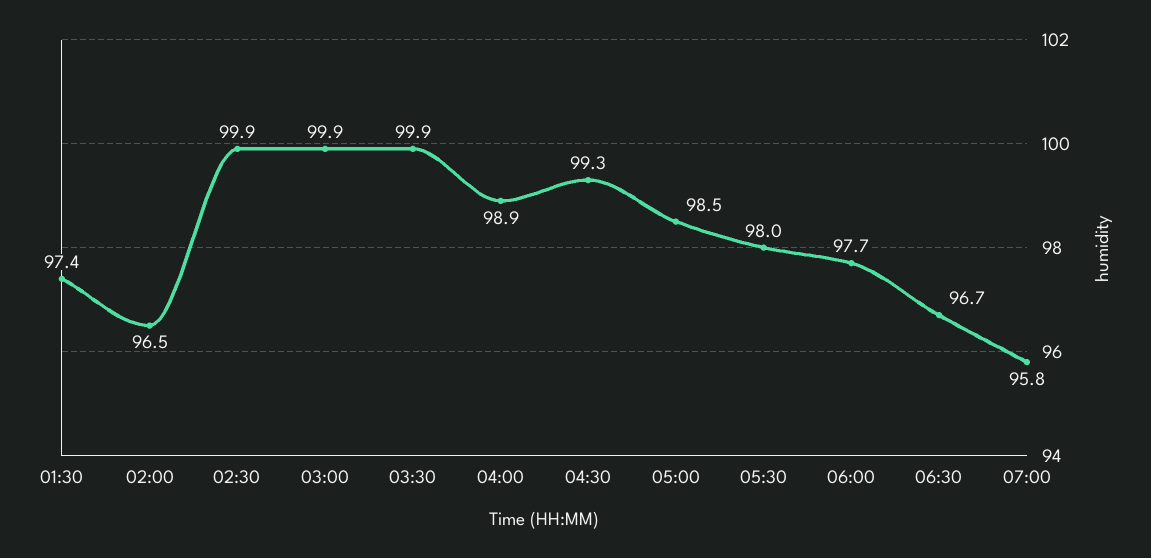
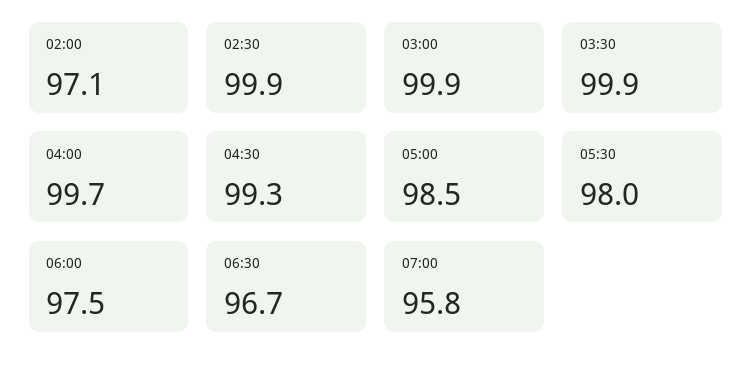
01:30: 97.4 -> none
02:00: 96.5 -> 97.1
04:00: 98.9 -> 99.7
06:00: 97.7 -> 97.5

